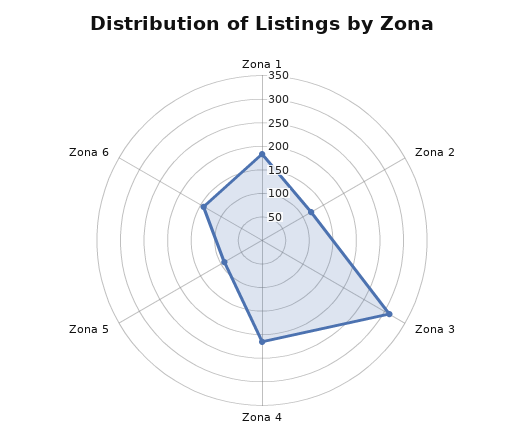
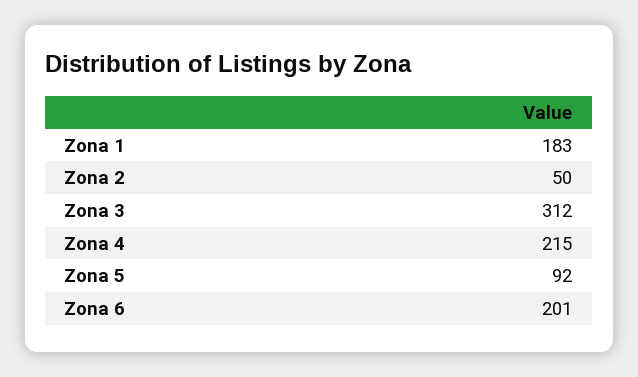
Zona 2: 125 -> 50
Zona 6: 150 -> 201

